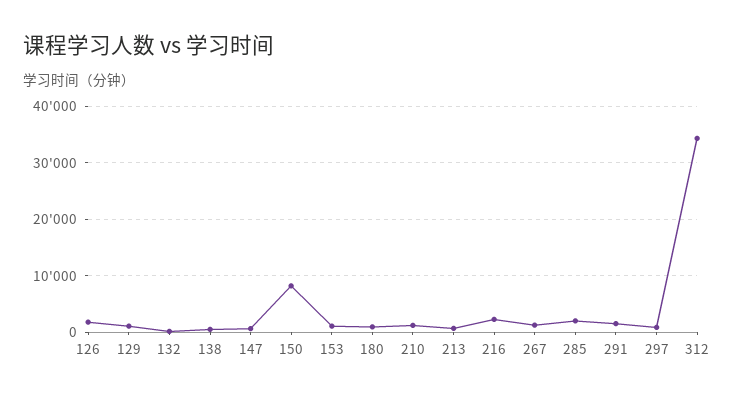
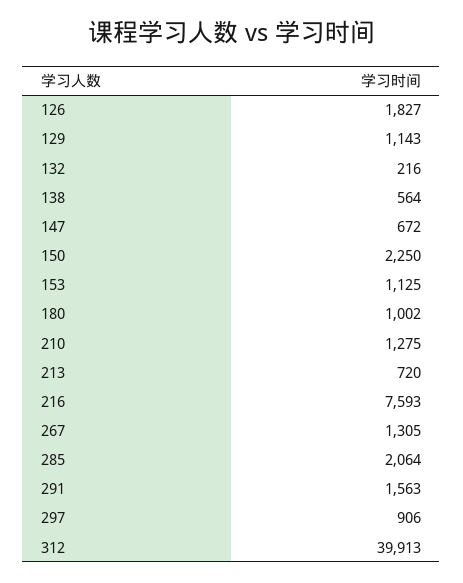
150: 8000 -> 2250
216: 2000 -> 7593
312: 34000 -> 39913

